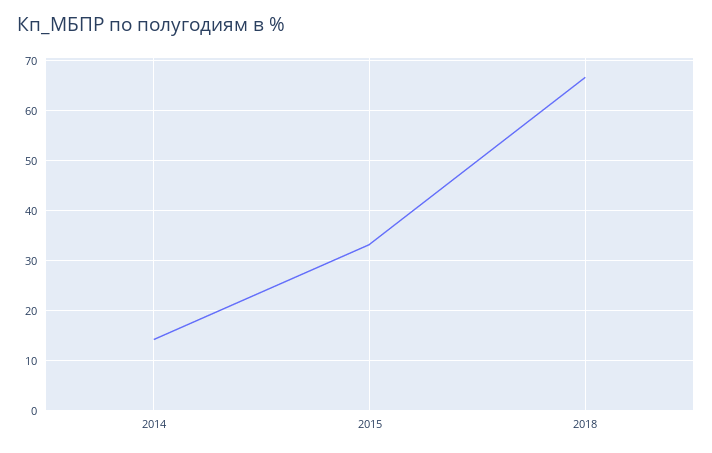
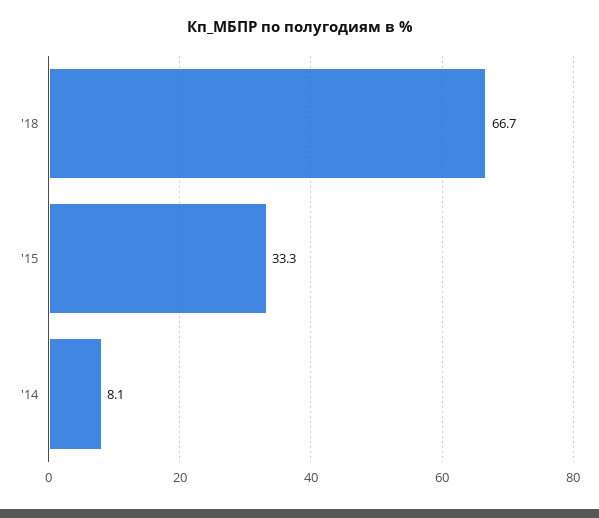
2014: 14 -> 8.1

